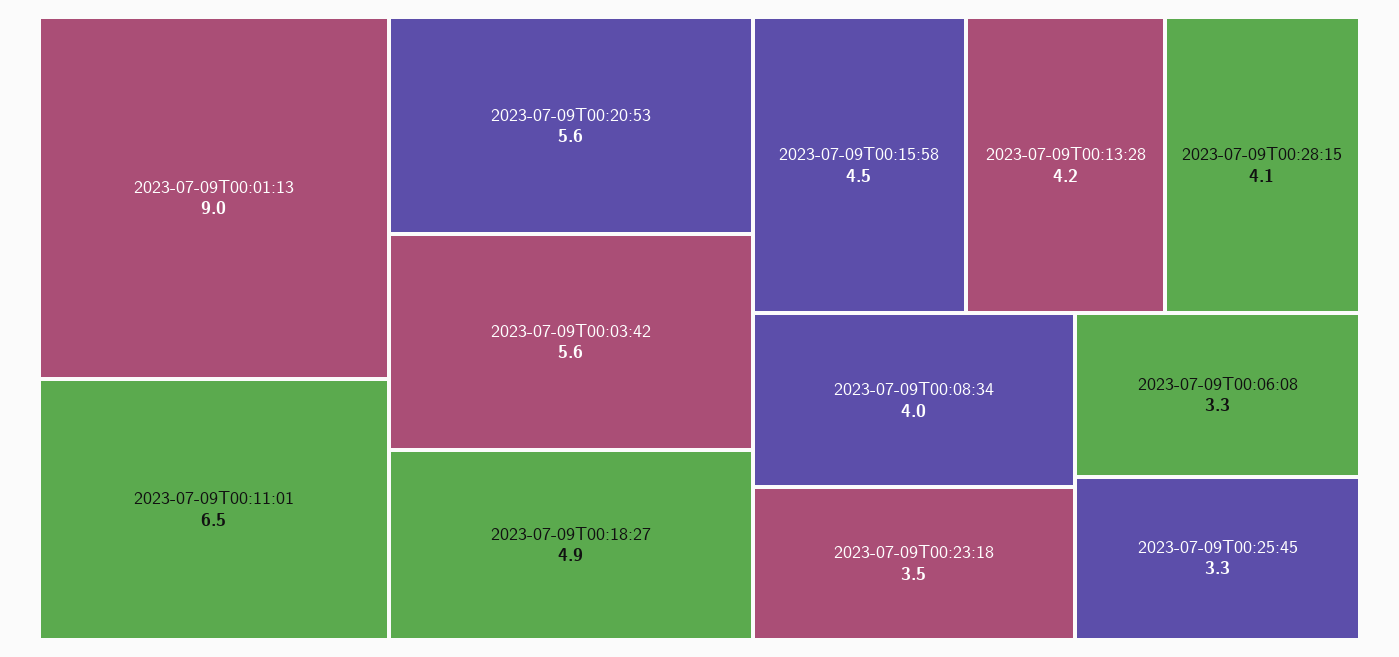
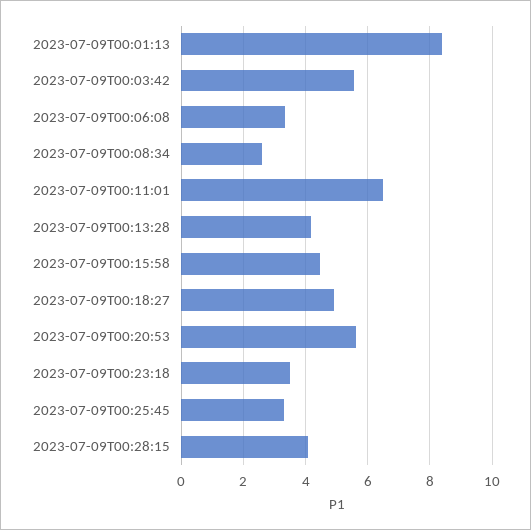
2023-07-09T00:01:13: 9 -> 8.4
2023-07-09T00:08:34: 4 -> 2.6

